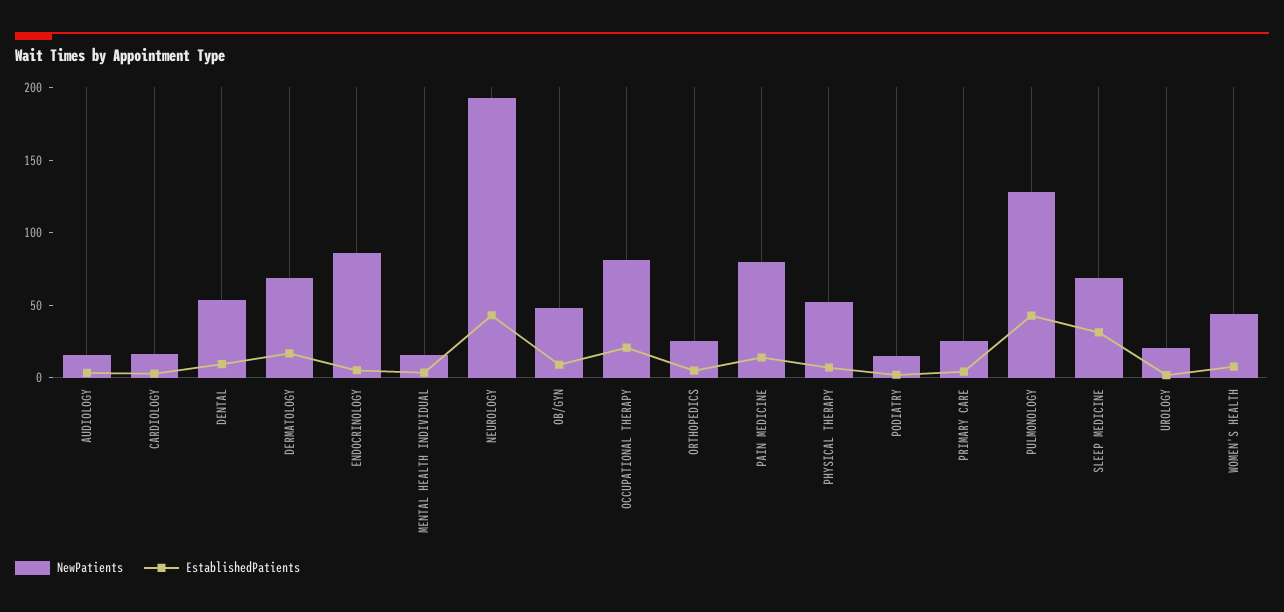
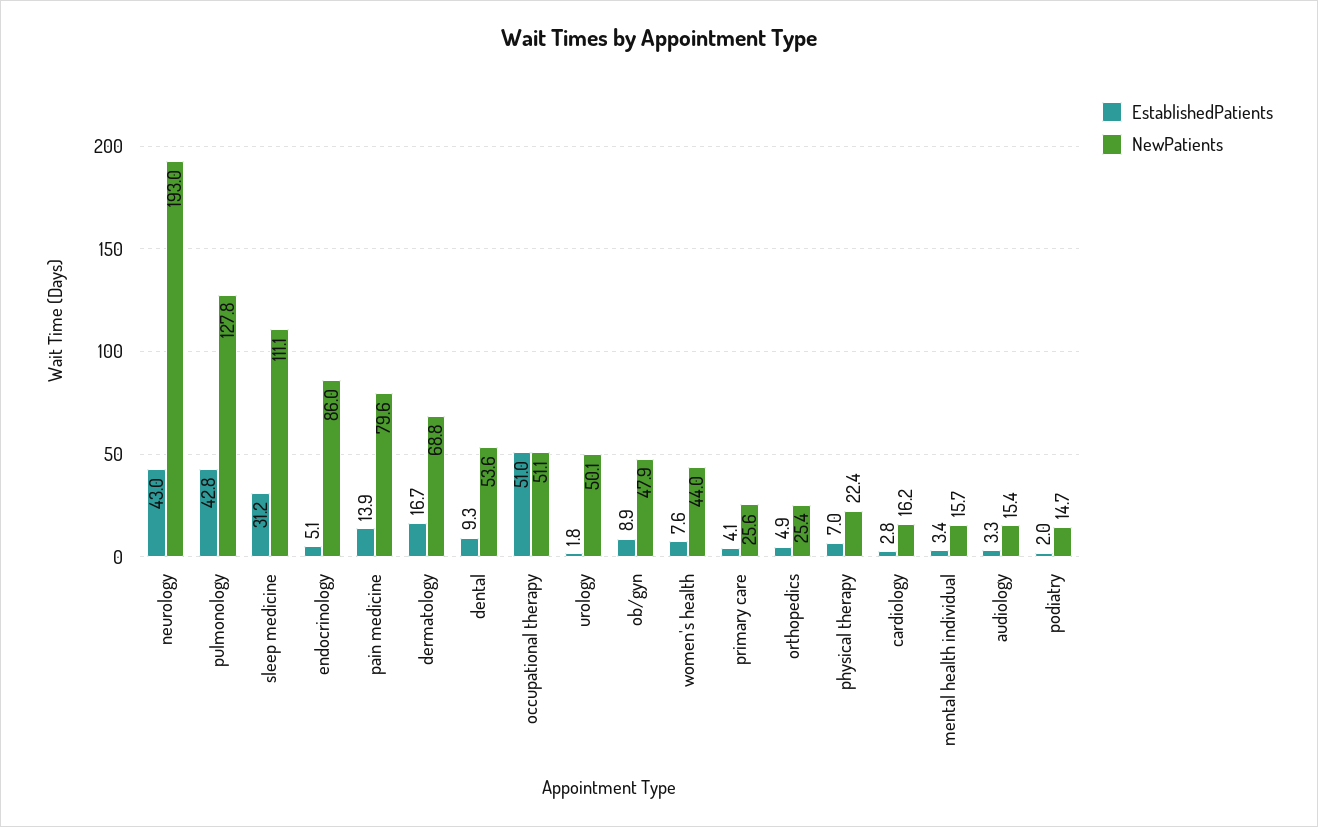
NewPatients, OCCUPATIONAL THERAPY: 80 -> 51.1
EstablishedPatients, OCCUPATIONAL THERAPY: 20 -> 51
NewPatients, PHYSICAL THERAPY: 50 -> 22.4
NewPatients, SLEEP MEDICINE: 70 -> 111.1
NewPatients, UROLOGY: 20 -> 50.1

